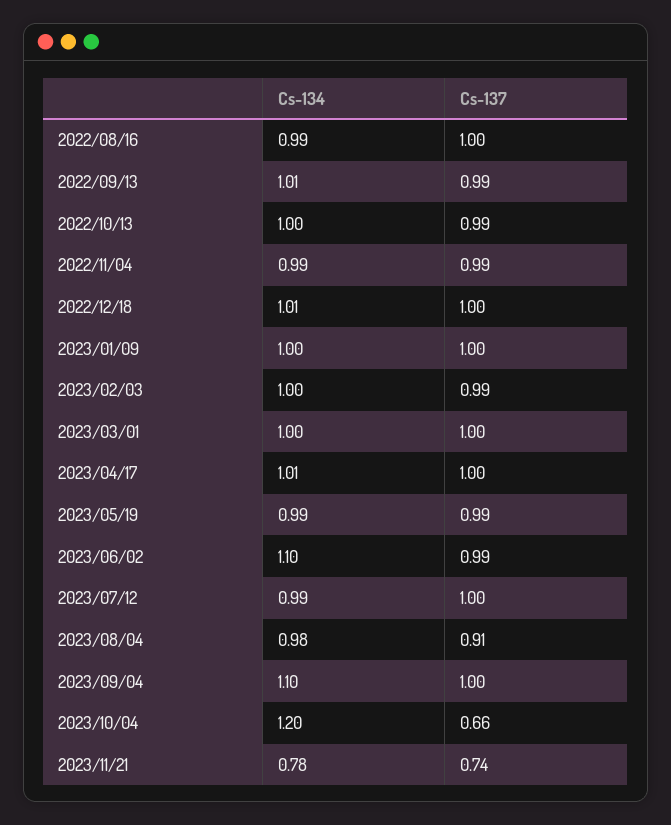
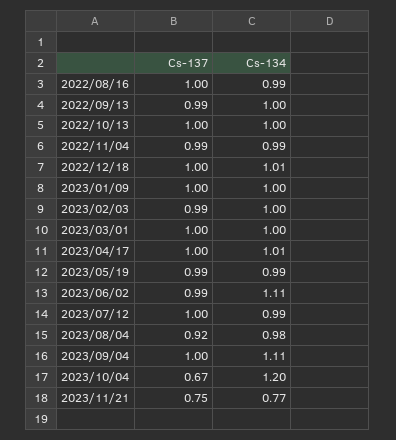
Cs-134, 2022/09/13: 1.01 -> 1
Cs-137, 2022/10/13: 0.99 -> 1
Cs-134, 2023/06/02: 1.1 -> 1.11
Cs-137, 2023/08/04: 0.91 -> 0.92
Cs-134, 2023/09/04: 1.1 -> 1.11
Cs-137, 2023/10/04: 0.66 -> 0.67
Cs-134, 2023/11/21: 0.78 -> 0.77
Cs-137, 2023/11/21: 0.74 -> 0.75

